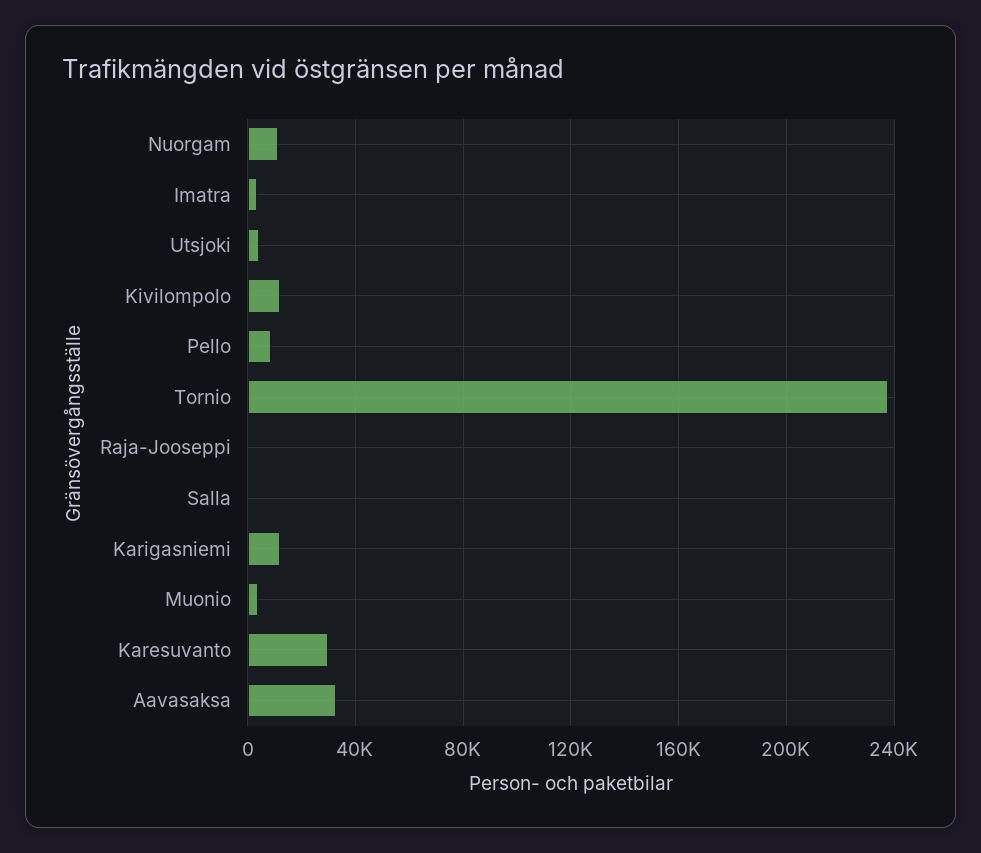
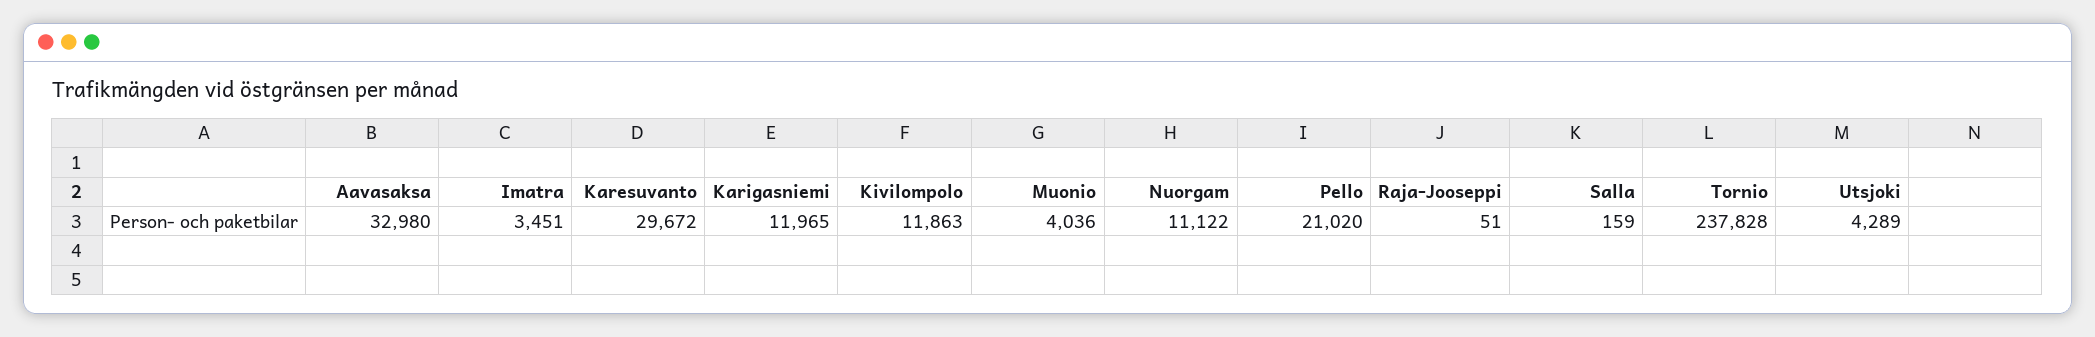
Pello: 10000 -> 21020

